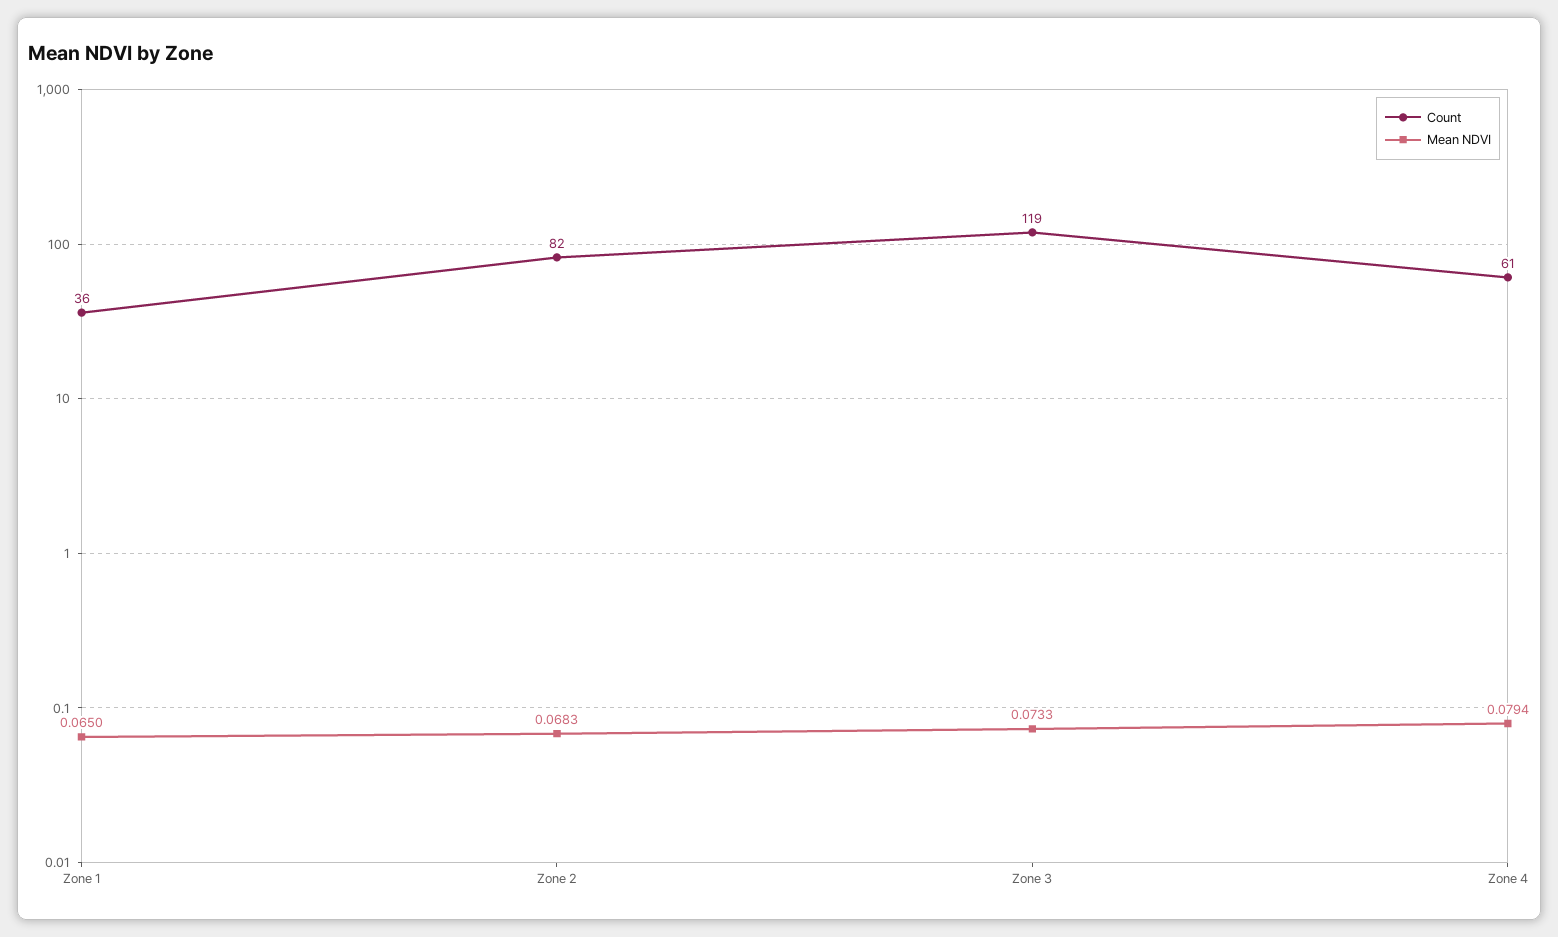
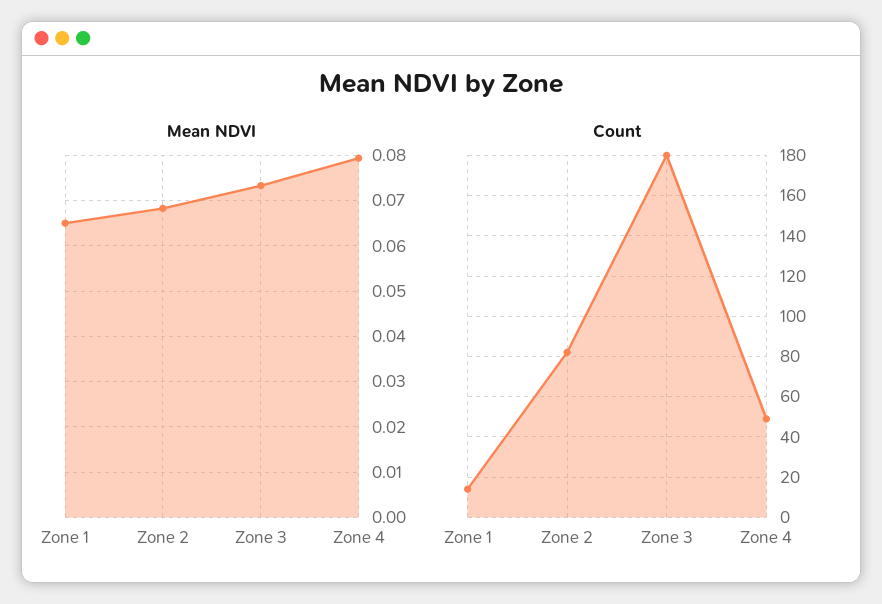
Count, Zone 1: 36 -> 15
Count, Zone 3: 119 -> 180
Count, Zone 4: 61 -> 50

